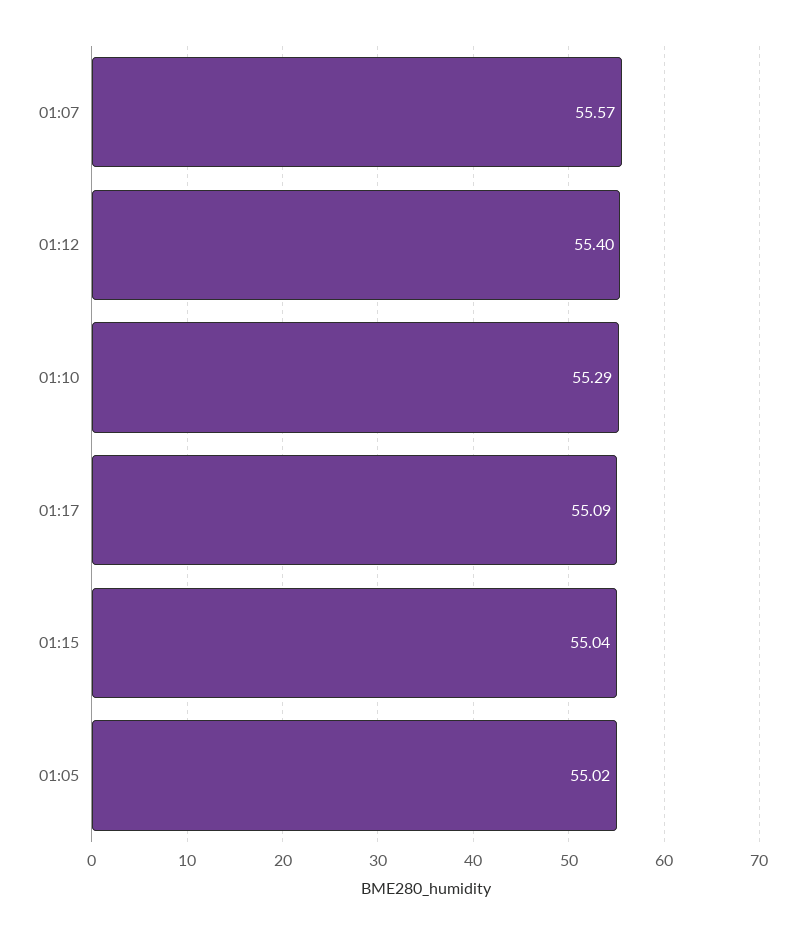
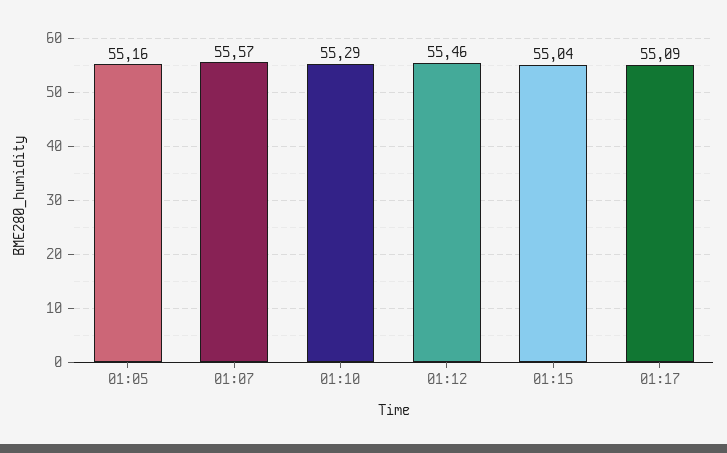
01:12: 55.4 -> 55.46
01:05: 55.02 -> 55.16

